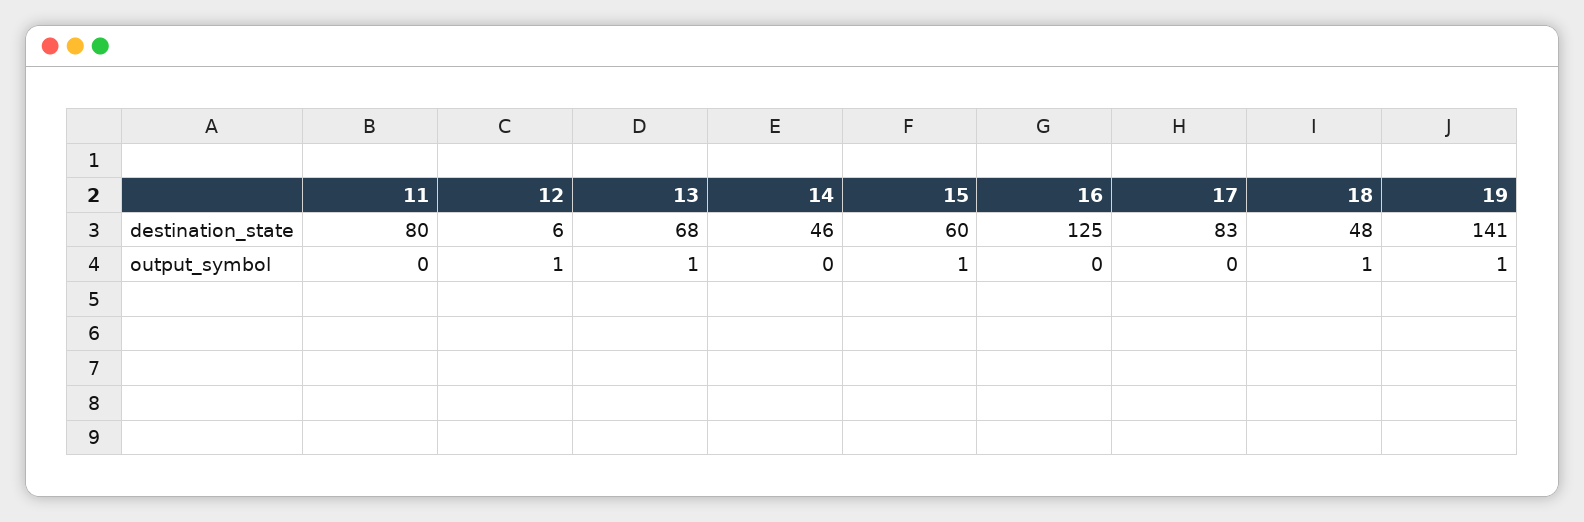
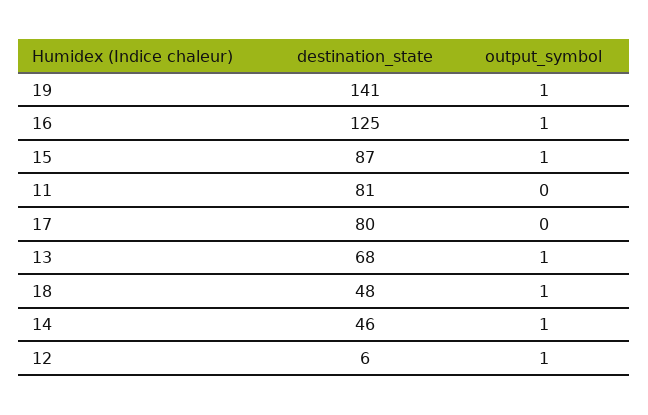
11, destination_state: 80 -> 81
15, destination_state: 60 -> 87
17, destination_state: 83 -> 80
14, output_symbol: 0 -> 1
16, output_symbol: 0 -> 1

